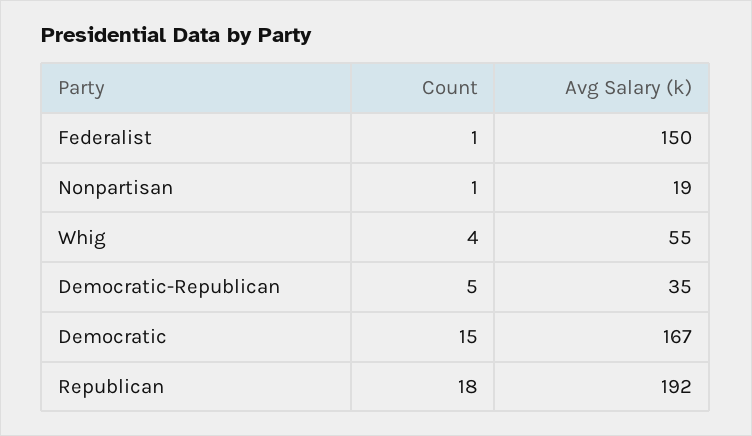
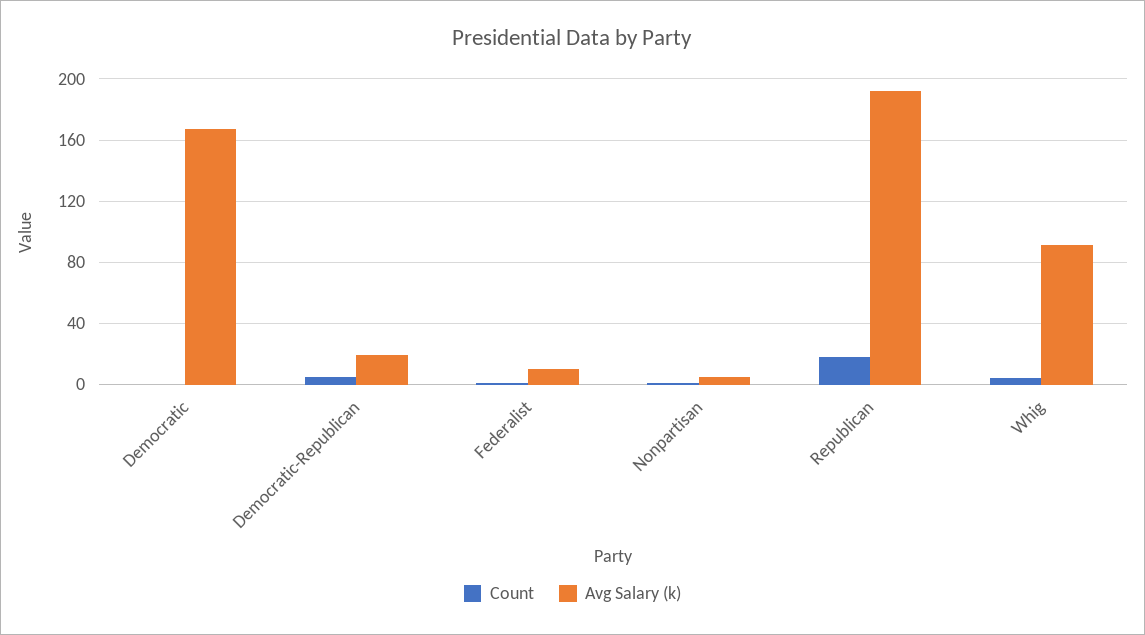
Avg Salary (k), Federalist: 150 -> 10
Avg Salary (k), Nonpartisan: 19 -> 5
Avg Salary (k), Whig: 55 -> 90
Avg Salary (k), Democratic-Republican: 35 -> 20
Count, Democratic: 15 -> 0

